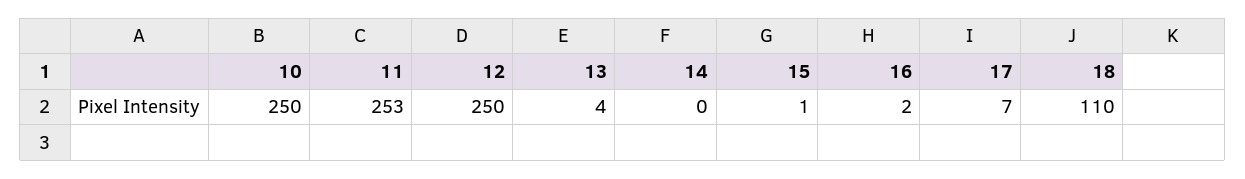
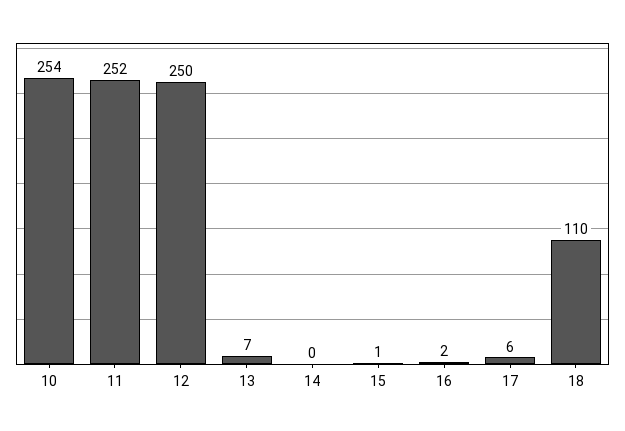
10: 250 -> 254
11: 253 -> 252
13: 4 -> 7
17: 7 -> 6

